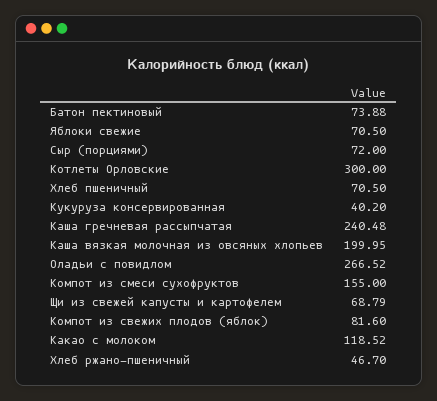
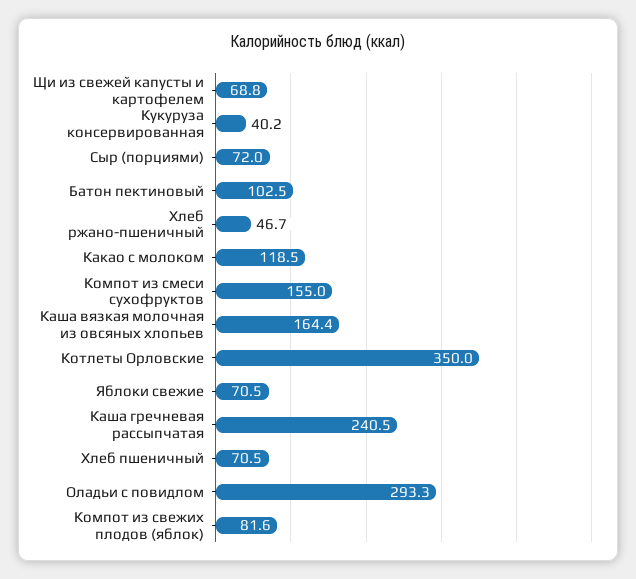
Батон пектиновый: 73.88 -> 102.5
Котлеты Орловские: 300 -> 350
Каша вязкая молочная из овсяных хлопьев: 199.95 -> 164.4
Оладьи с повидлом: 266.52 -> 293.3

